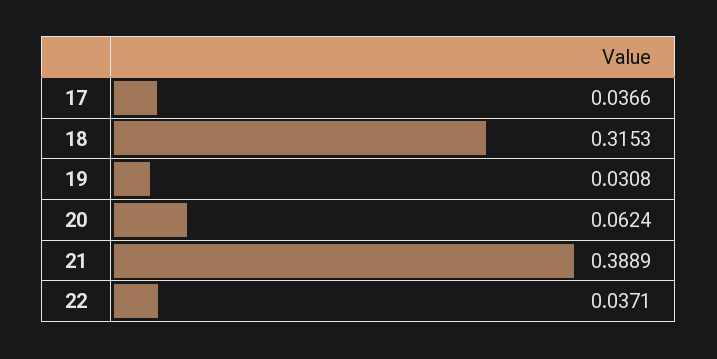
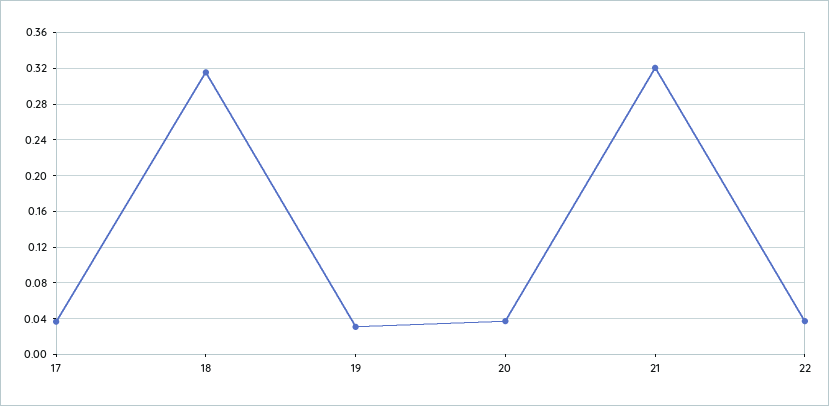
20: 0.0624 -> 0.04
21: 0.3889 -> 0.32

